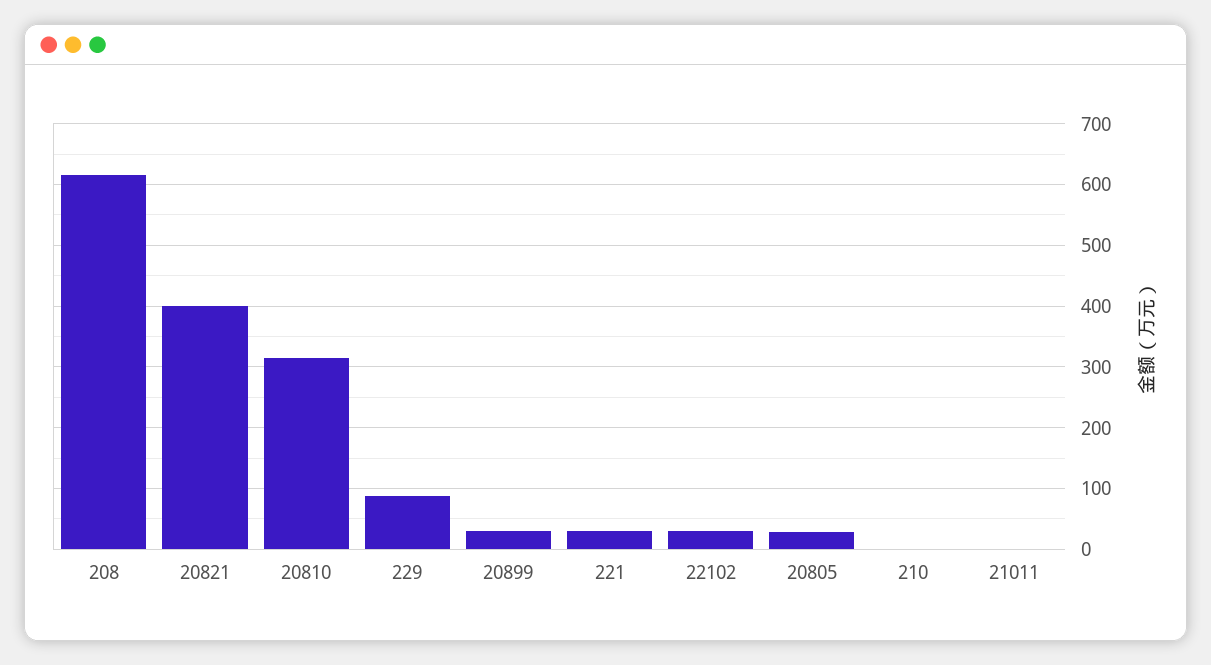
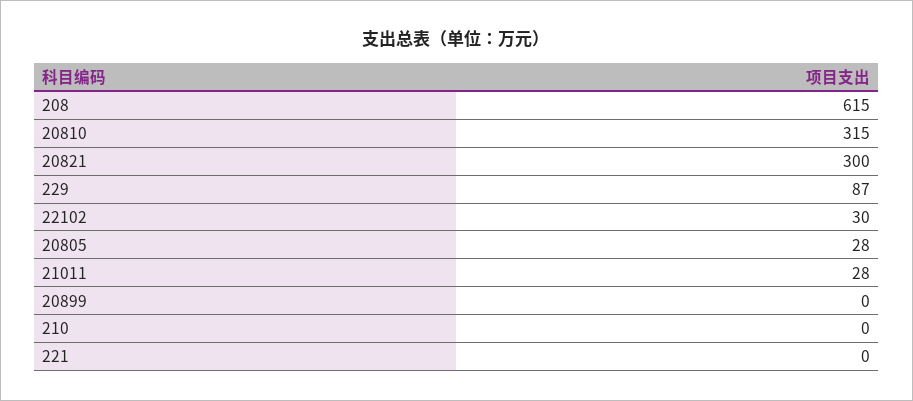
20821: 400 -> 300
20899: 30 -> 0
221: 30 -> 0
21011: 0 -> 28

